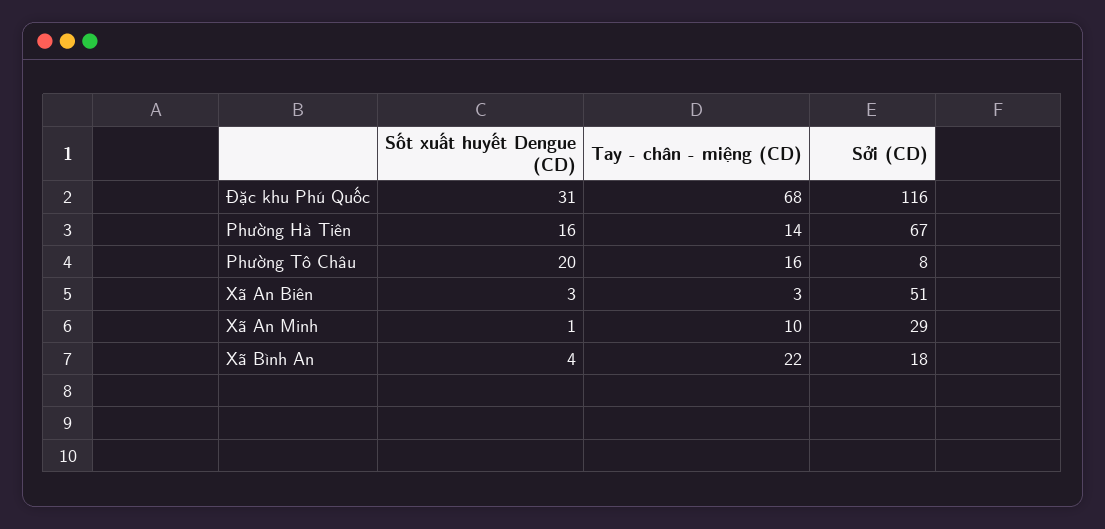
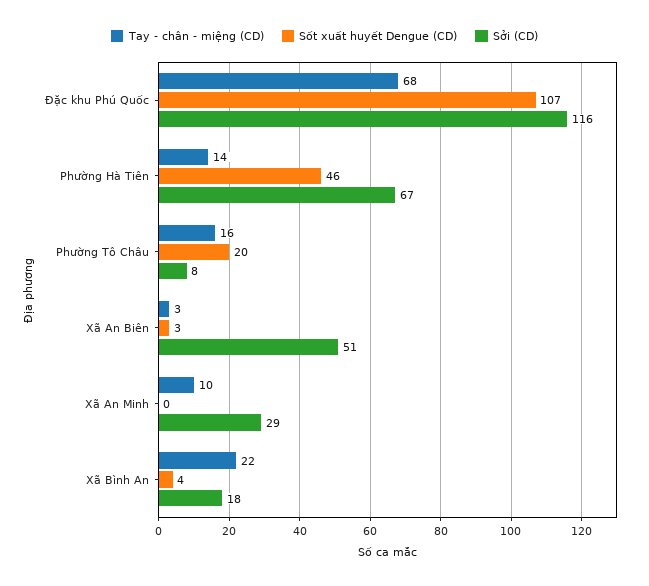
Sốt xuất huyết Dengue (CD), Đặc khu Phú Quốc: 31 -> 107
Sốt xuất huyết Dengue (CD), Phường Hà Tiên: 16 -> 46
Sốt xuất huyết Dengue (CD), Xã An Minh: 1 -> 0

